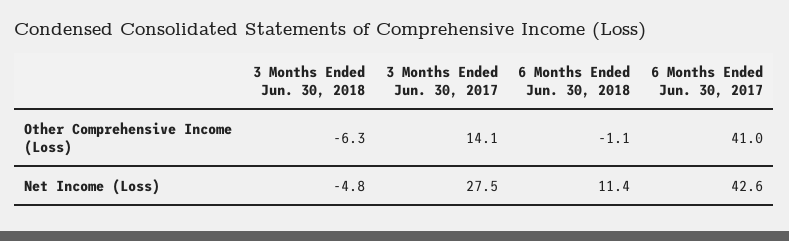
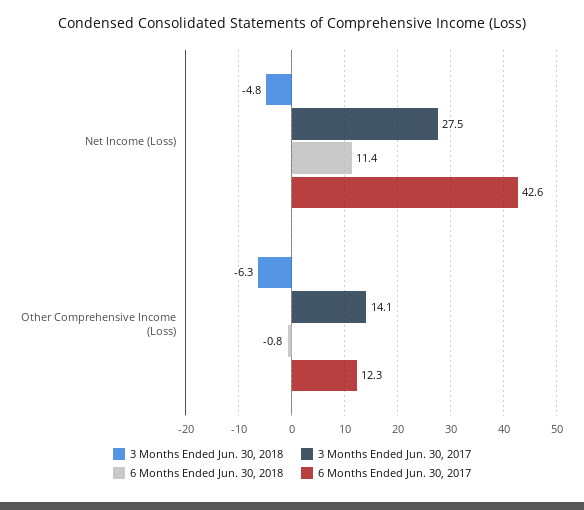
6 Months Ended Jun. 30, 2018, Other Comprehensive Income (Loss): -1.1 -> -0.8
6 Months Ended Jun. 30, 2017, Other Comprehensive Income (Loss): 41 -> 12.3

